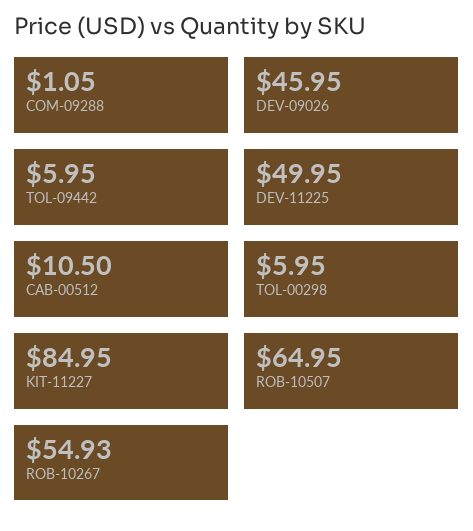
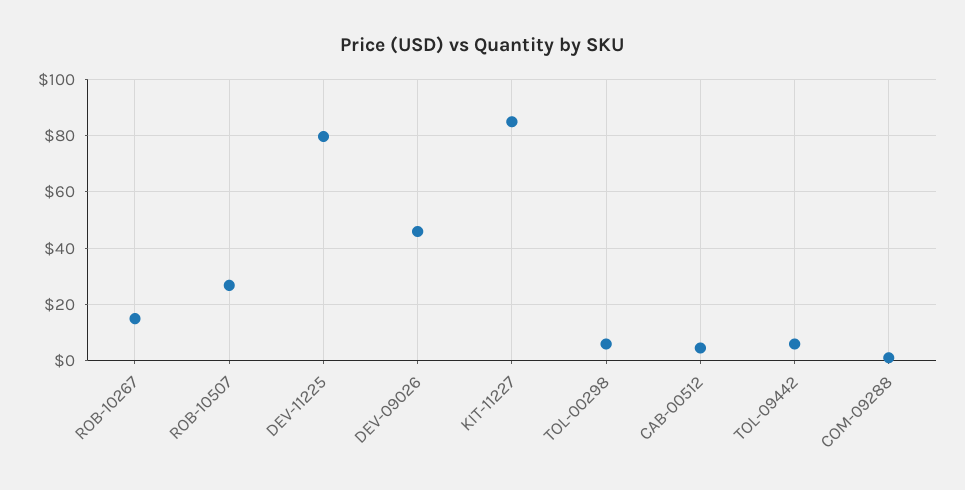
DEV-11225: 49.95 -> 80
CAB-00512: 10.5 -> 5
ROB-10507: 64.95 -> 27.5
ROB-10267: 54.93 -> 15

